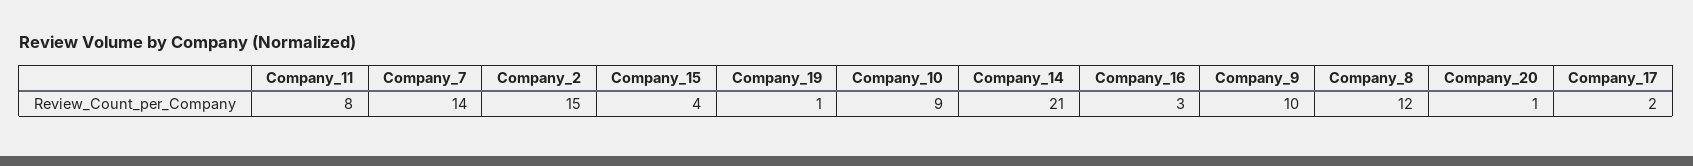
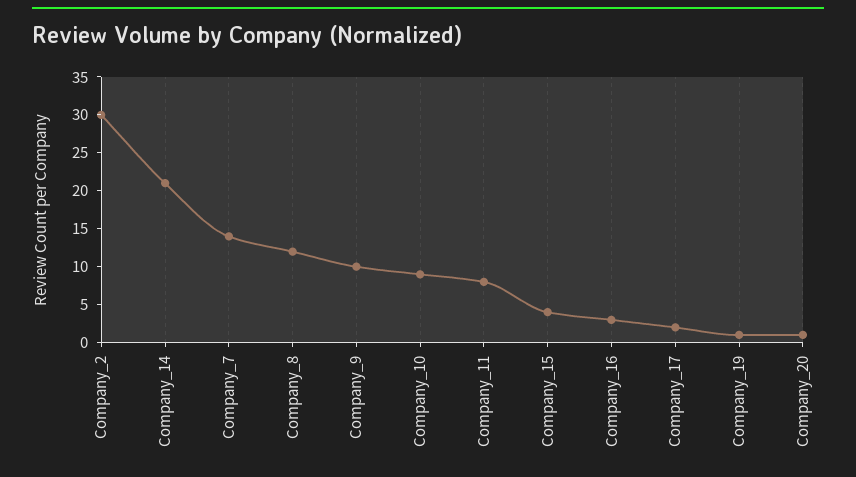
Company_2: 15 -> 30

